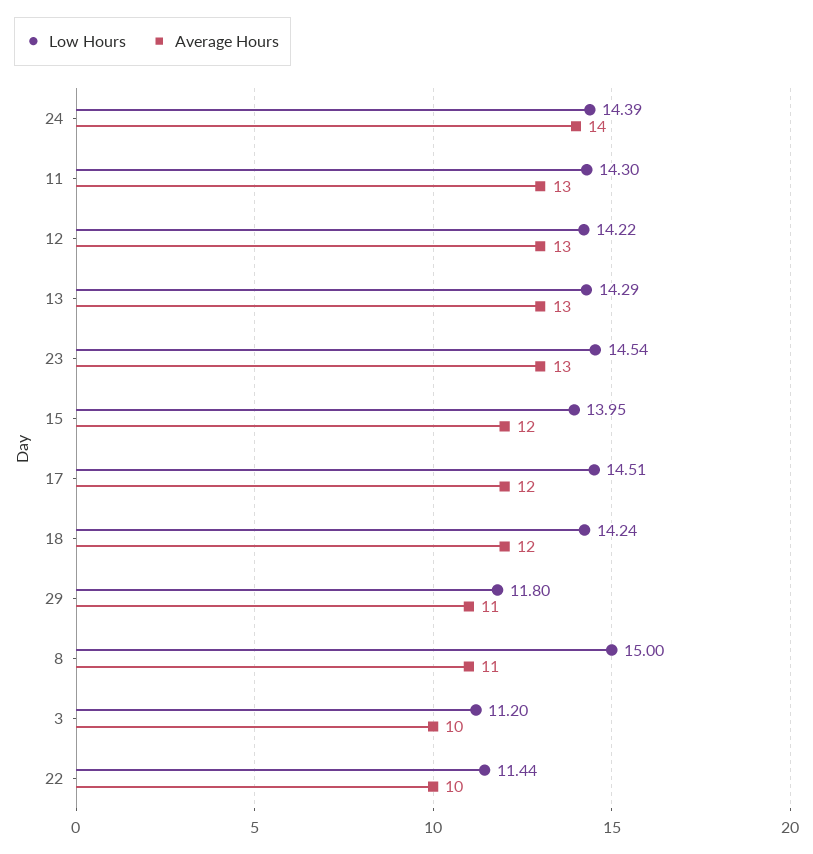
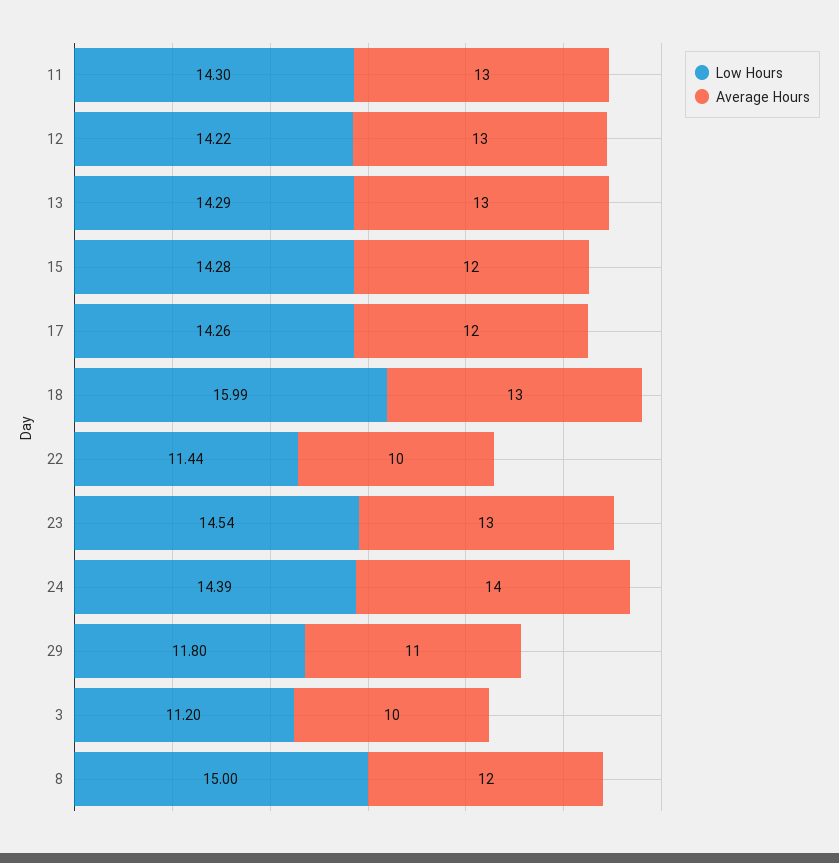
Low Hours, 15: 13.95 -> 14.28
Low Hours, 17: 14.51 -> 14.26
Low Hours, 18: 14.24 -> 15.99
Average Hours, 18: 12 -> 13
Average Hours, 8: 11 -> 12

